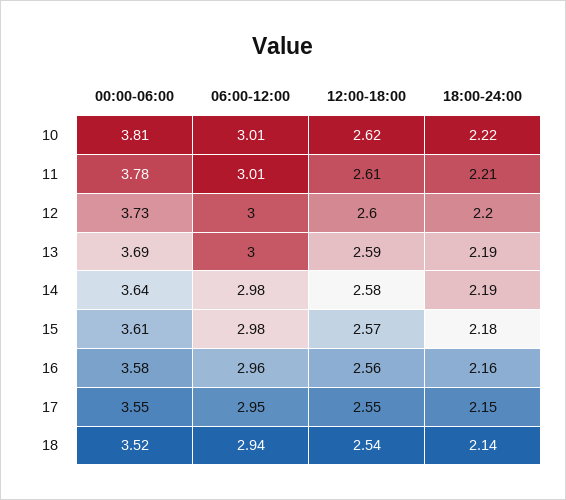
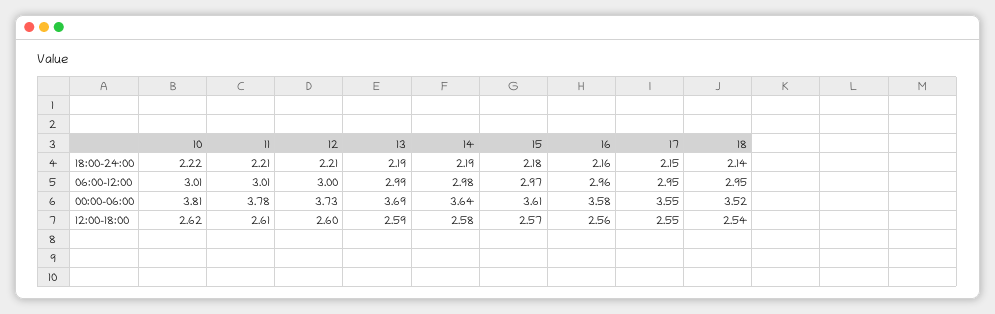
18:00-24:00, 12: 2.2 -> 2.21
06:00-12:00, 13: 3 -> 2.99
06:00-12:00, 15: 2.98 -> 2.97
06:00-12:00, 18: 2.94 -> 2.95

